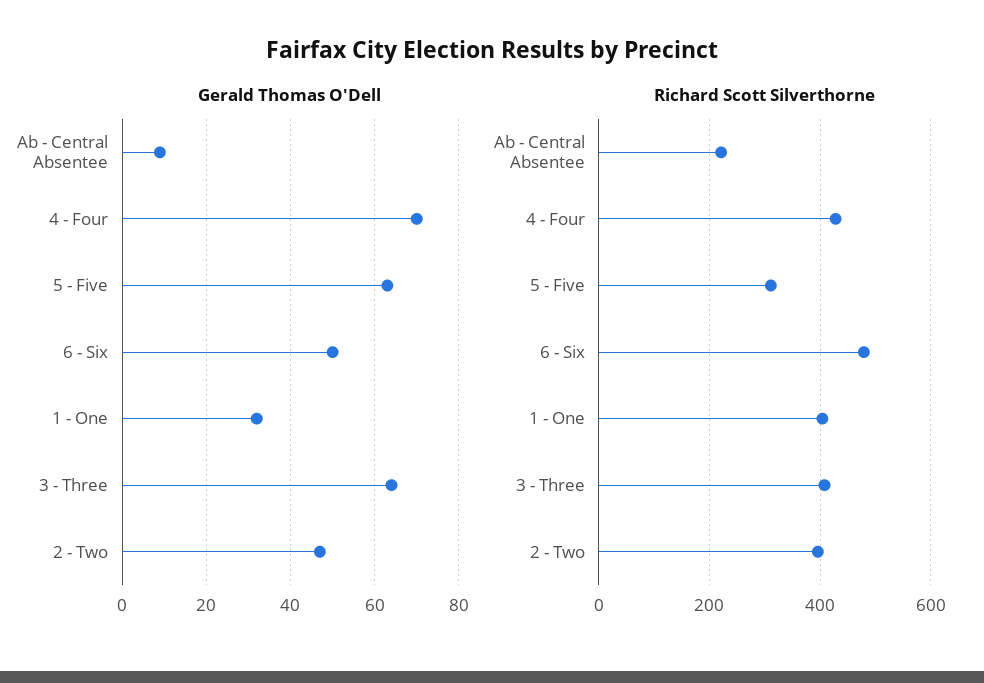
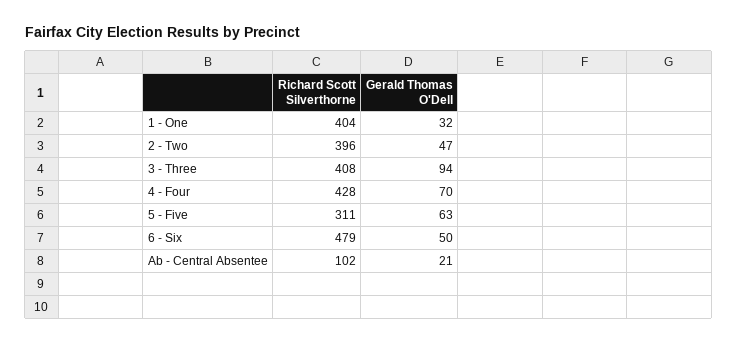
Gerald Thomas O'Dell, Ab - Central Absentee: 10 -> 21
Gerald Thomas O'Dell, 3 - Three: 65 -> 94
Richard Scott Silverthorne, Ab - Central Absentee: 220 -> 102

